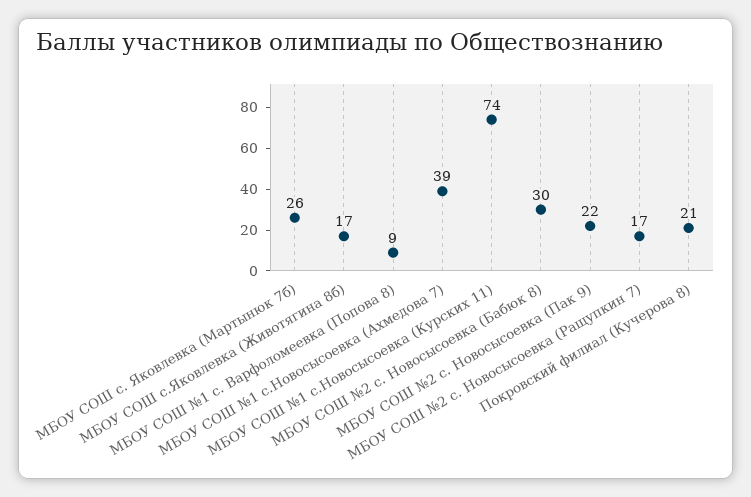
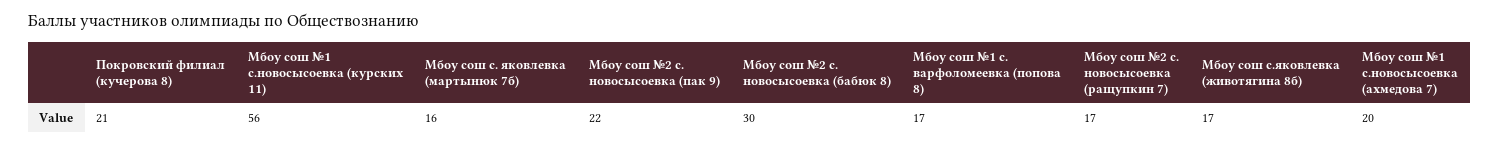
МБОУ СОШ с. Яковлевка (Мартынюк 7б): 26 -> 16
МБОУ СОШ №1 с. Варфоломеевка (Попова 8): 9 -> 17
МБОУ СОШ №1 с.Новосысоевка (Ахмедова 7): 39 -> 20
МБОУ СОШ №1 с.Новосысоевка (Курских 11): 74 -> 56

